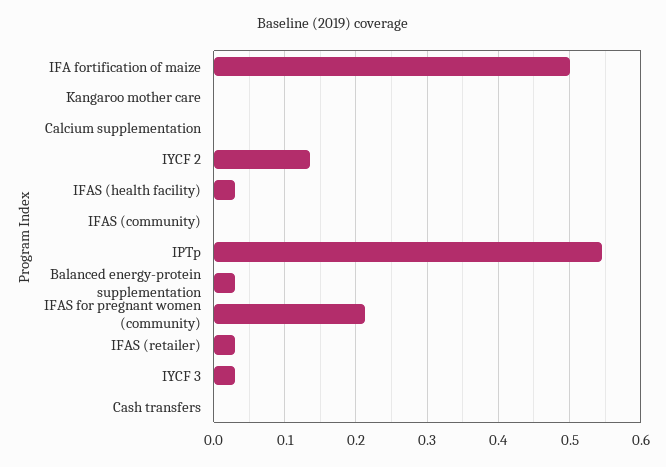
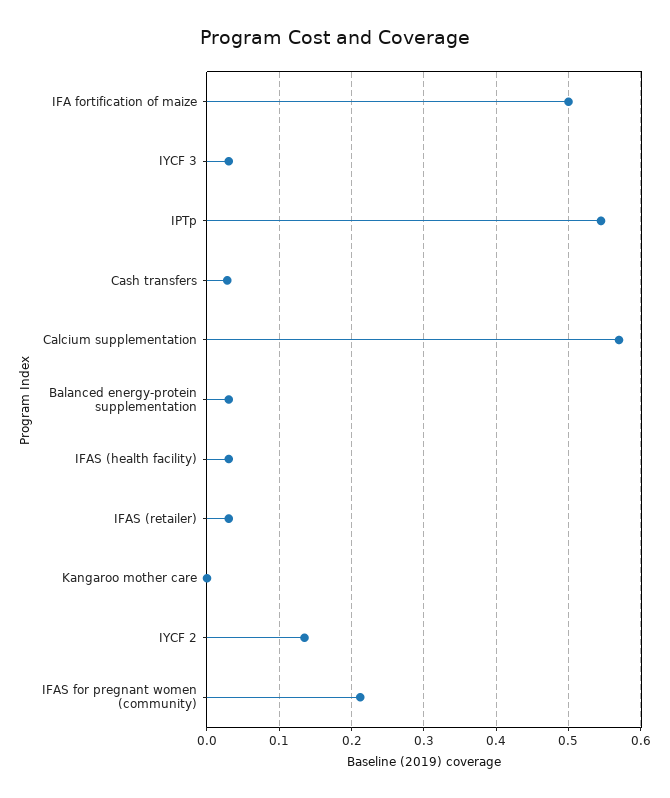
Calcium supplementation: 0 -> 0.57
IFAS (community): 0 -> none
Cash transfers: 0 -> 0.03

